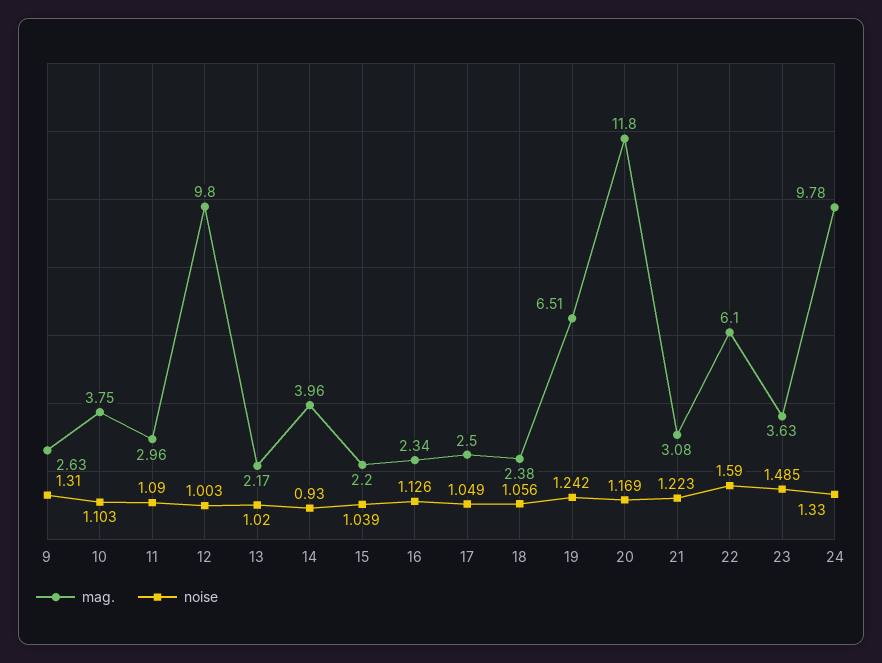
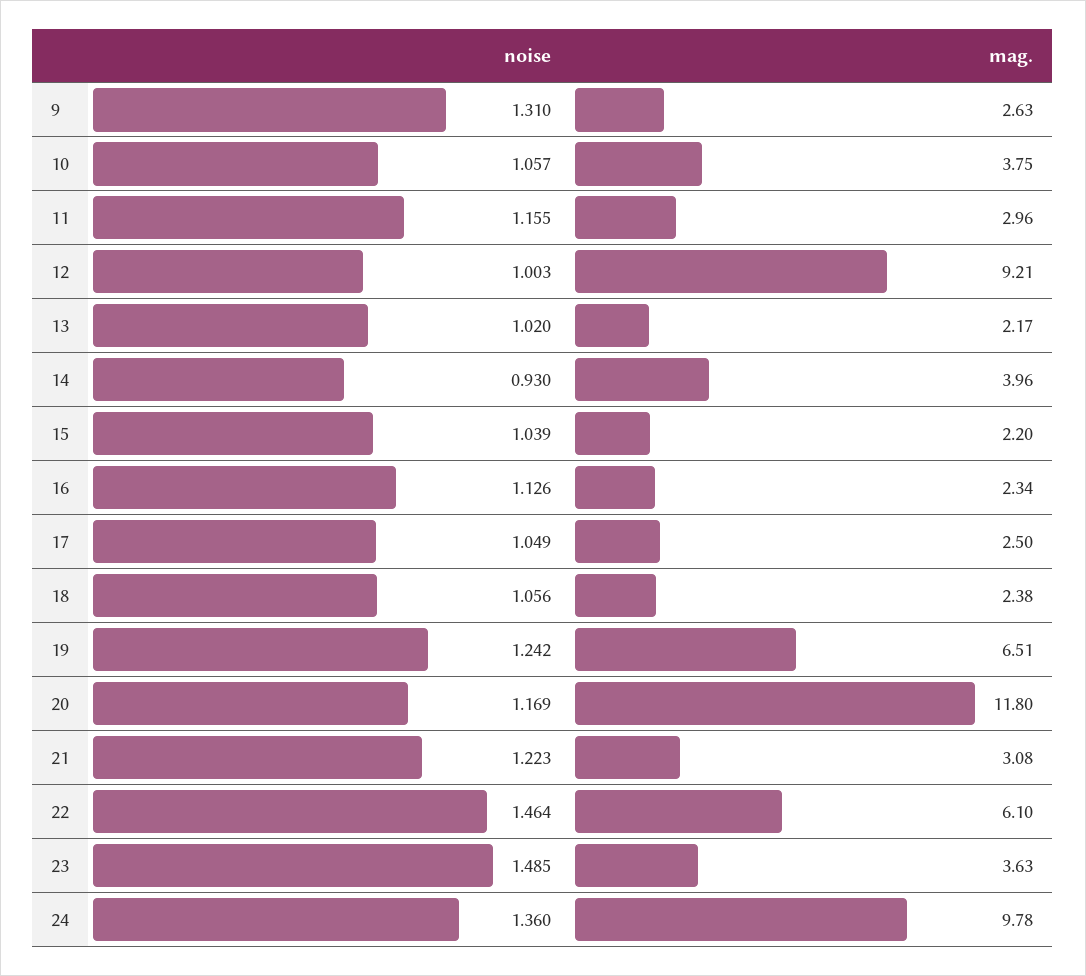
noise, 10: 1.103 -> 1.057
noise, 11: 1.09 -> 1.155
mag., 12: 9.8 -> 9.21
noise, 22: 1.59 -> 1.464
noise, 24: 1.33 -> 1.36

